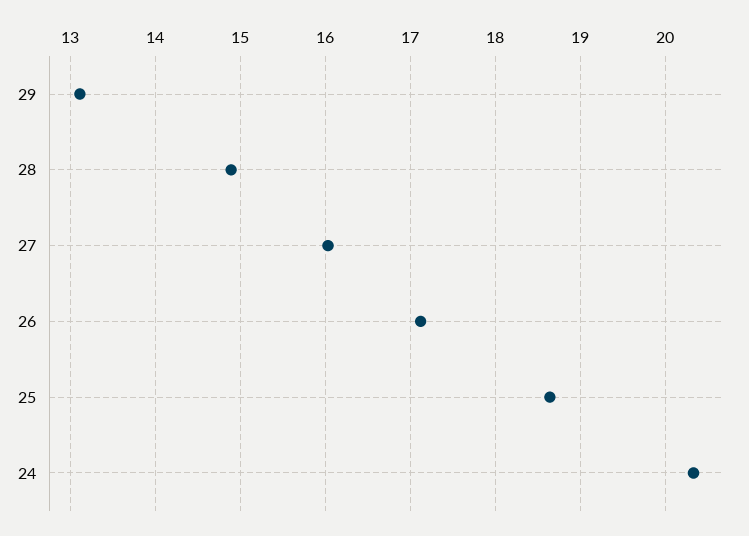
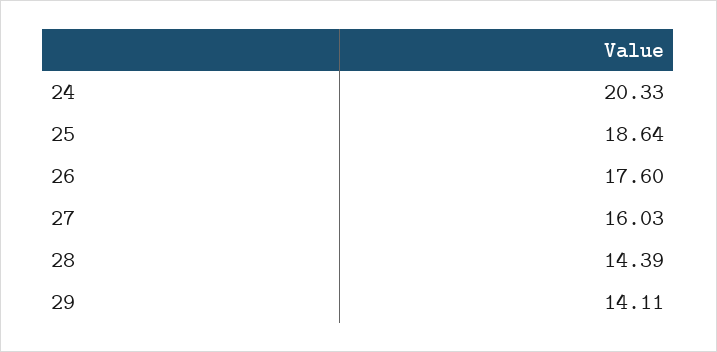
29: 13.1 -> 14.11
28: 14.9 -> 14.39
26: 17.1 -> 17.6

